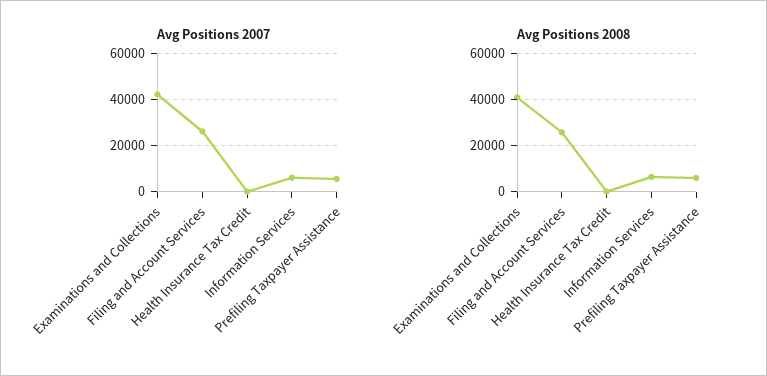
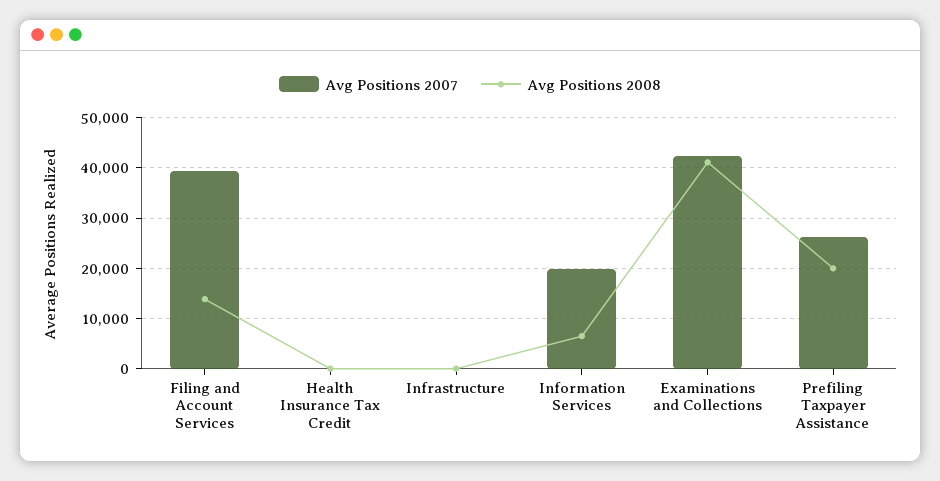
Avg Positions 2007, Filing and Account Services: 25000 -> 40000
Avg Positions 2007, Information Services: 5000 -> 20000
Avg Positions 2007, Prefiling Taxpayer Assistance: 5000 -> 26000
Avg Positions 2008, Filing and Account Services: 25000 -> 14000
Avg Positions 2008, Prefiling Taxpayer Assistance: 5000 -> 20000
Avg Positions 2007, Infrastructure: none -> 0
Avg Positions 2008, Infrastructure: none -> 0

